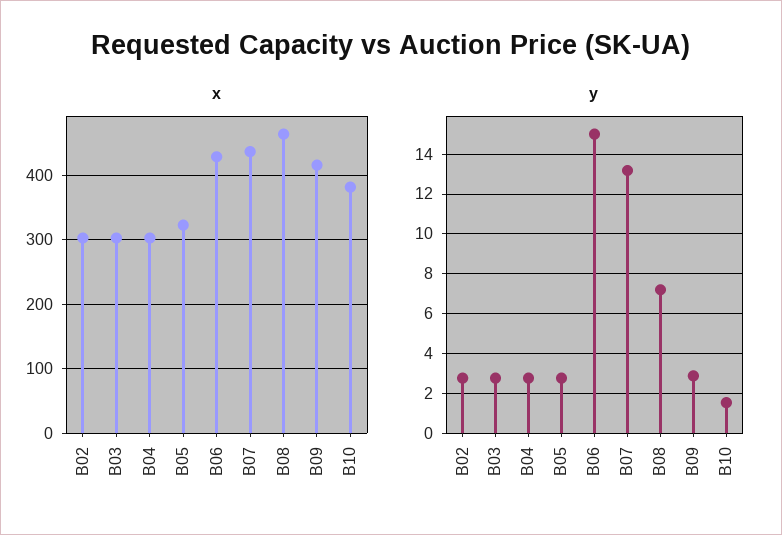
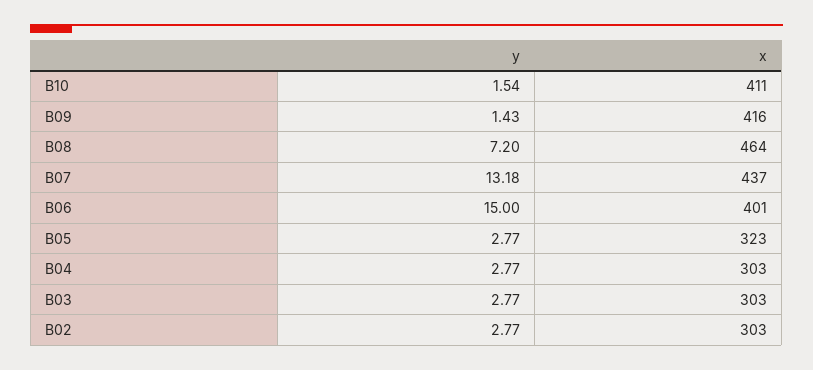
x, B06: 430 -> 401
x, B10: 380 -> 411
y, B09: 3 -> 1.43

